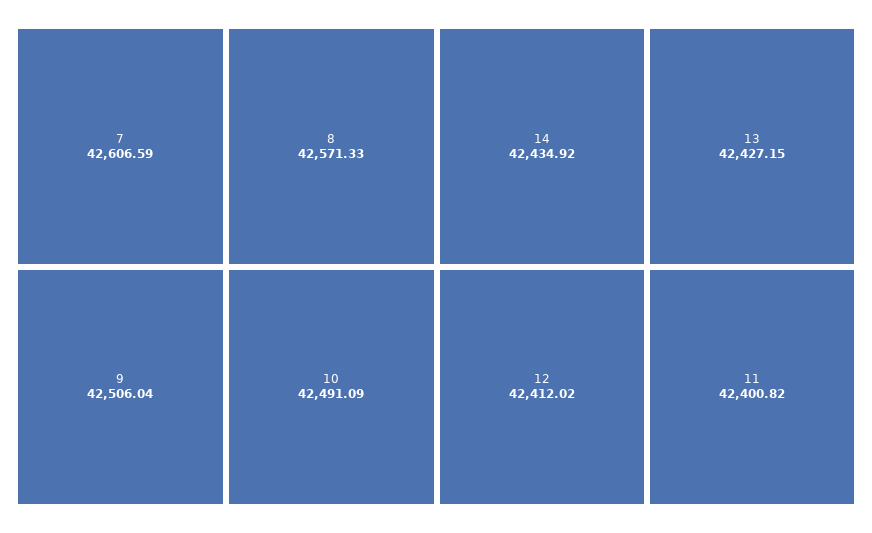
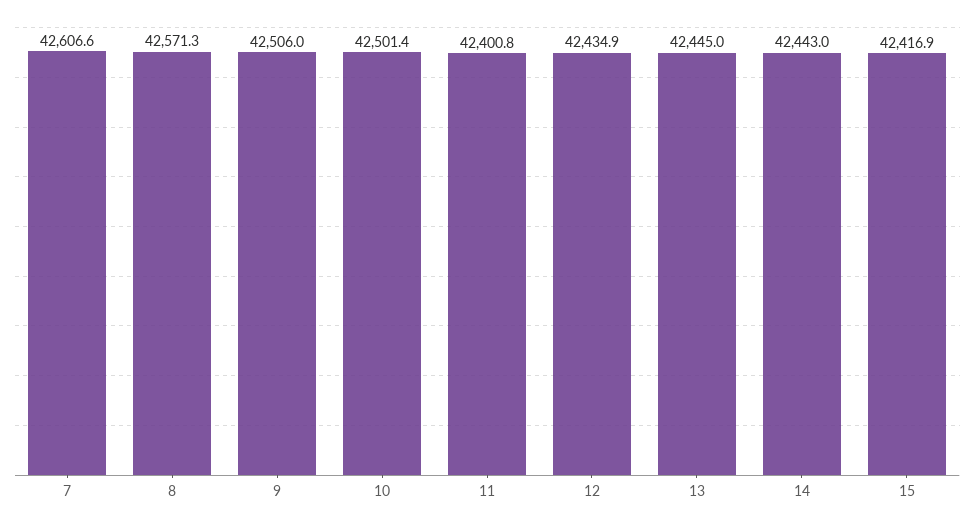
10: 42491.09 -> 42501.4
14: 42434.92 -> 42443
13: 42427.15 -> 42445
12: 42412.02 -> 42434.9
15: none -> 42416.9

